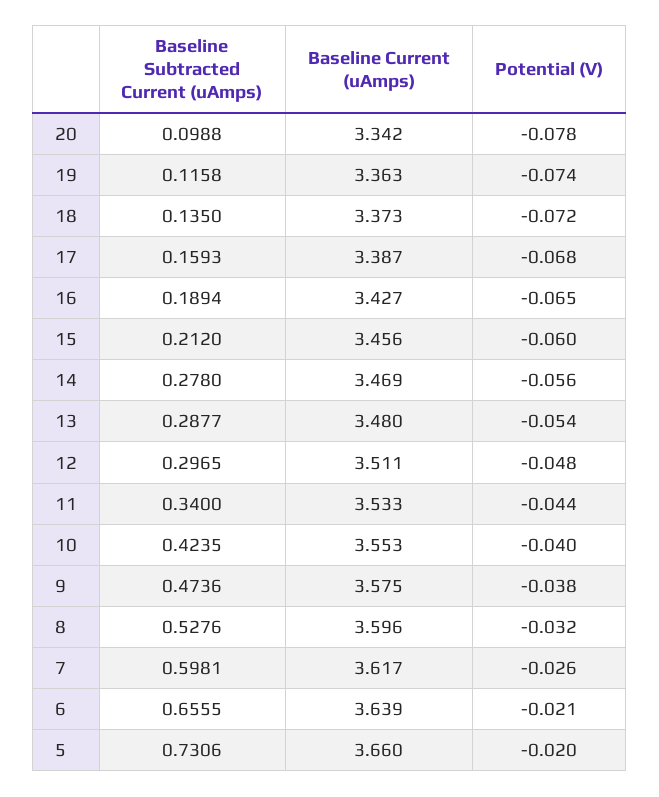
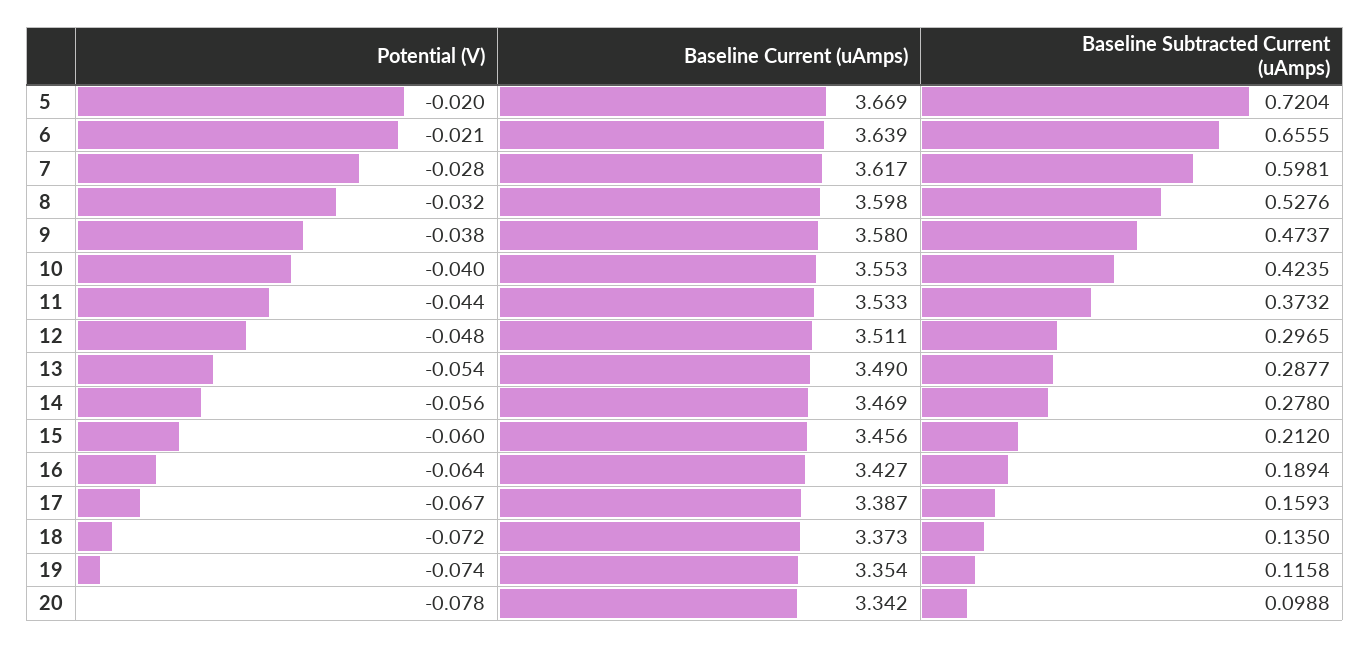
Baseline Current (uAmps), 19: 3.363 -> 3.354
Potential (V), 17: -0.068 -> -0.067
Potential (V), 16: -0.065 -> -0.064
Baseline Current (uAmps), 13: 3.48 -> 3.49
Baseline Subtracted Current (uAmps), 11: 0.34 -> 0.3732
Baseline Subtracted Current (uAmps), 9: 0.4736 -> 0.4737
Baseline Current (uAmps), 9: 3.575 -> 3.58
Baseline Current (uAmps), 8: 3.596 -> 3.598
Potential (V), 7: -0.026 -> -0.028
Baseline Subtracted Current (uAmps), 5: 0.7306 -> 0.7204
Baseline Current (uAmps), 5: 3.66 -> 3.669

